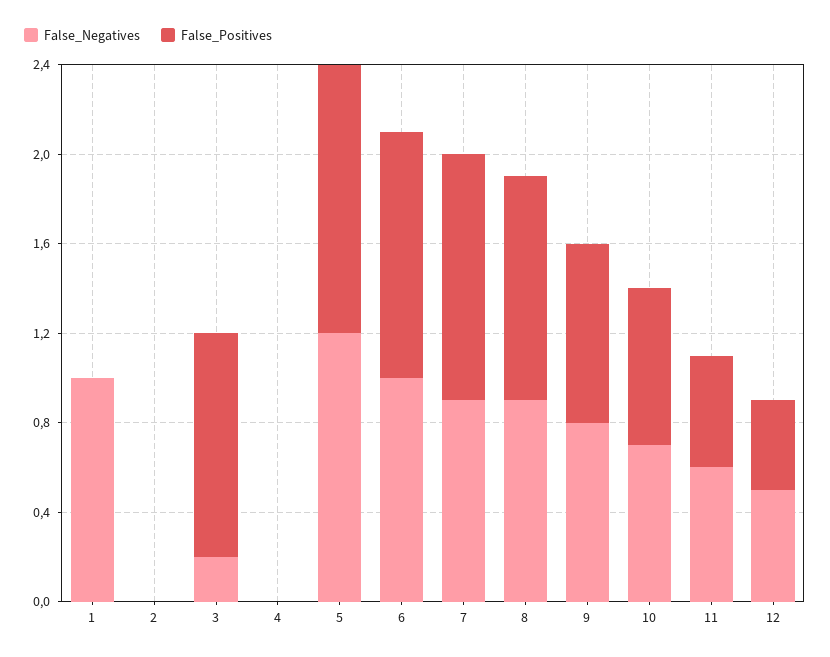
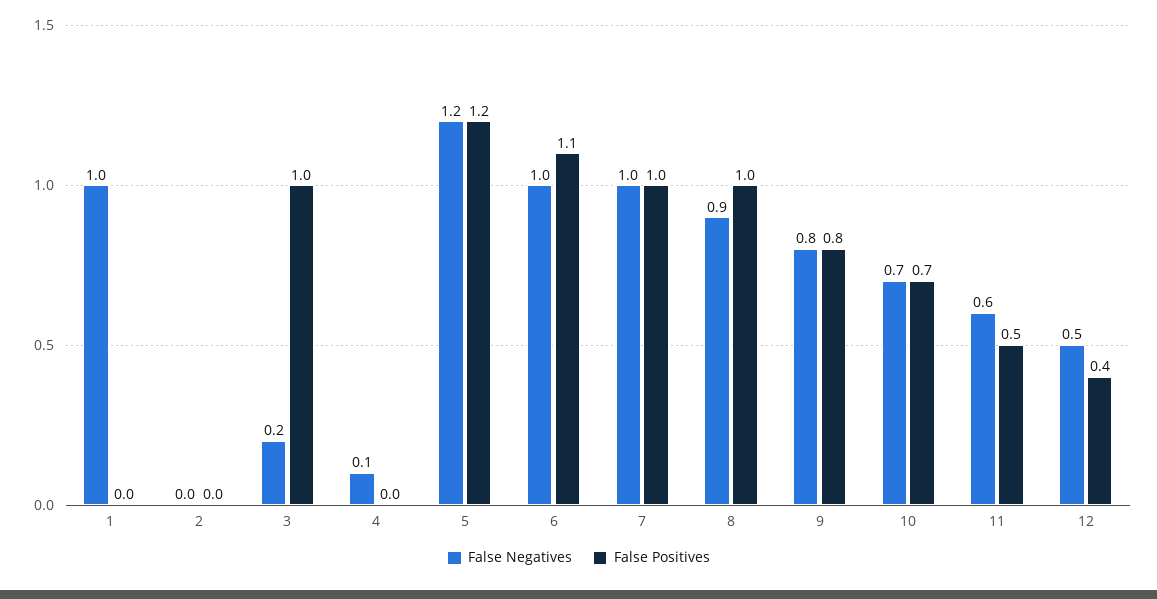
False_Negatives, 4: 0 -> 0.1
False_Negatives, 7: 0.9 -> 1
False_Positives, 7: 1.1 -> 1

